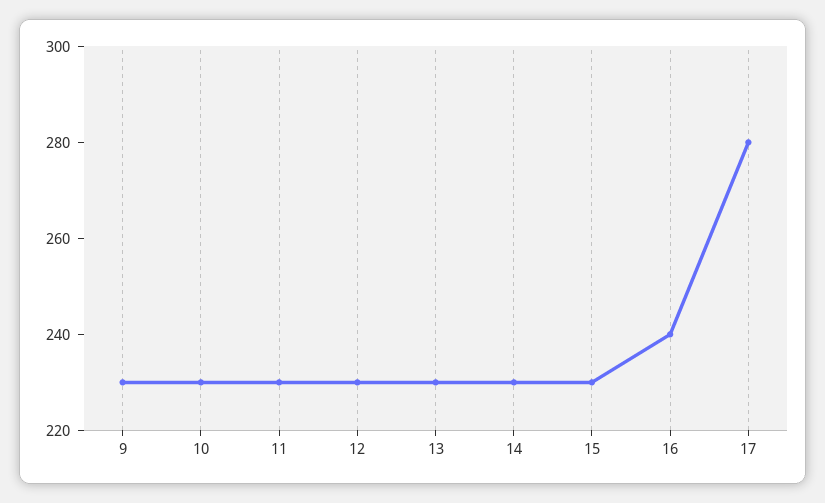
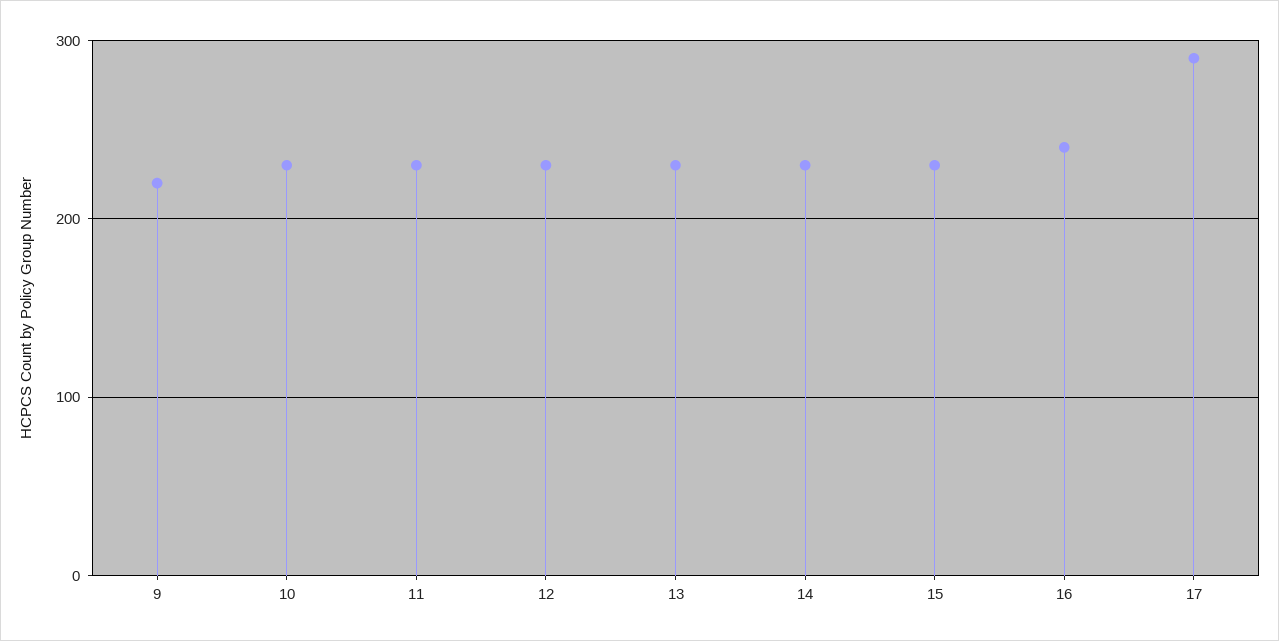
9: 230 -> 220
17: 280 -> 290

